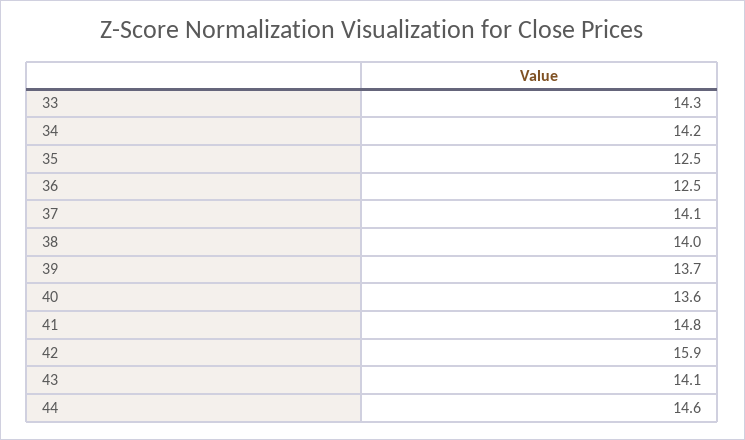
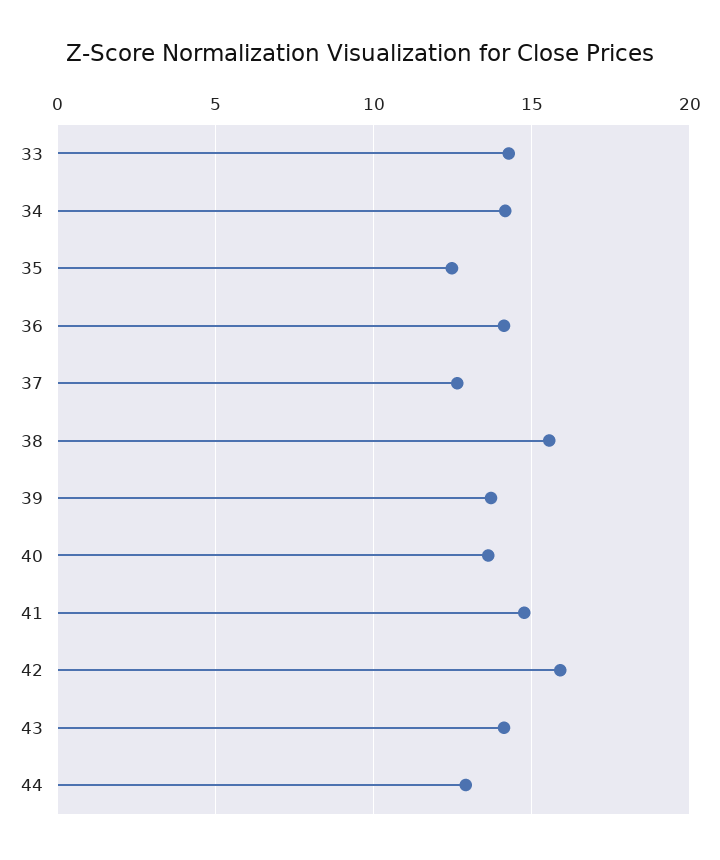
36: 12.5 -> 14
37: 14.1 -> 12.5
38: 14 -> 15.5
44: 14.6 -> 13

